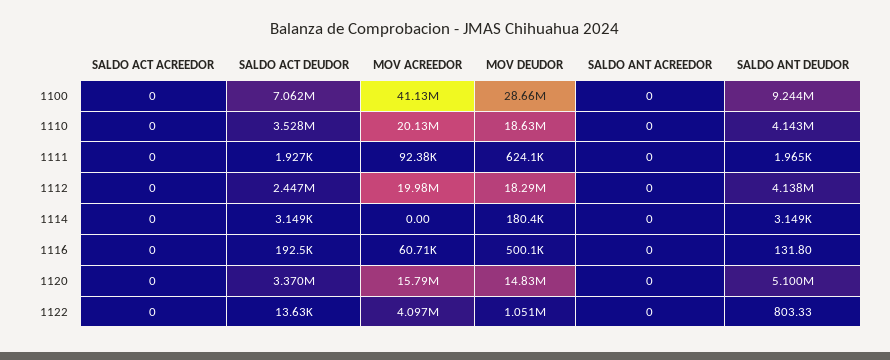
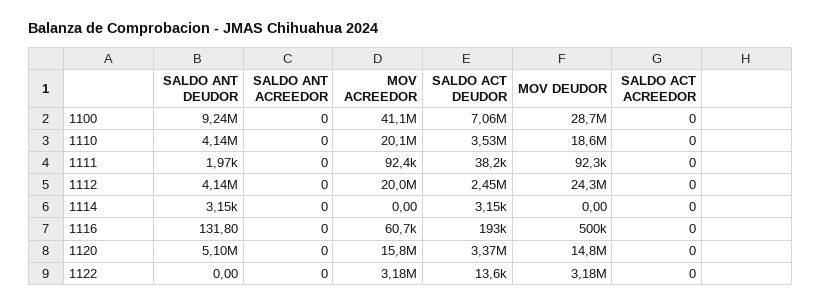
SALDO ACT DEUDOR, 1111: 1927 -> 38200
MOV DEUDOR, 1111: 624100 -> 92300
MOV DEUDOR, 1112: 18290000 -> 24300000
MOV DEUDOR, 1114: 180400 -> 0
MOV ACREEDOR, 1122: 4097000 -> 3180000
MOV DEUDOR, 1122: 1051000 -> 3180000
SALDO ANT DEUDOR, 1122: 803.33 -> 0

